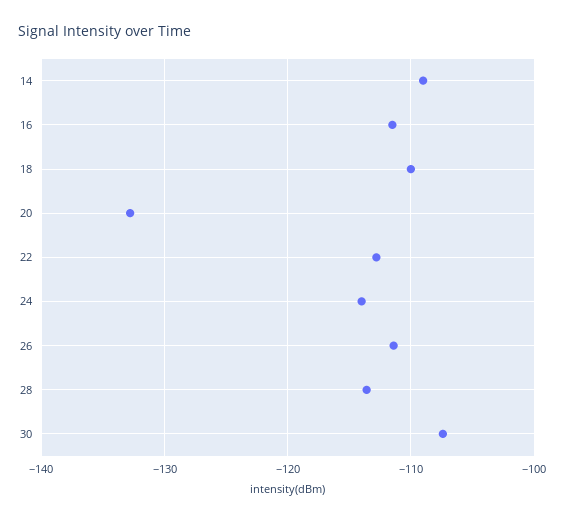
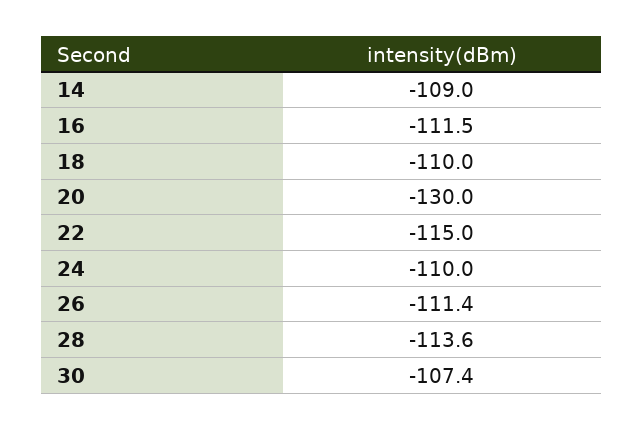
20: -133 -> -130
22: -113 -> -115
24: -114 -> -110

